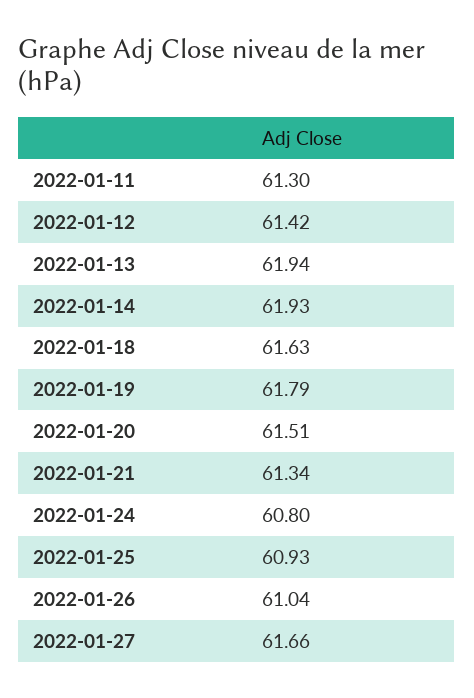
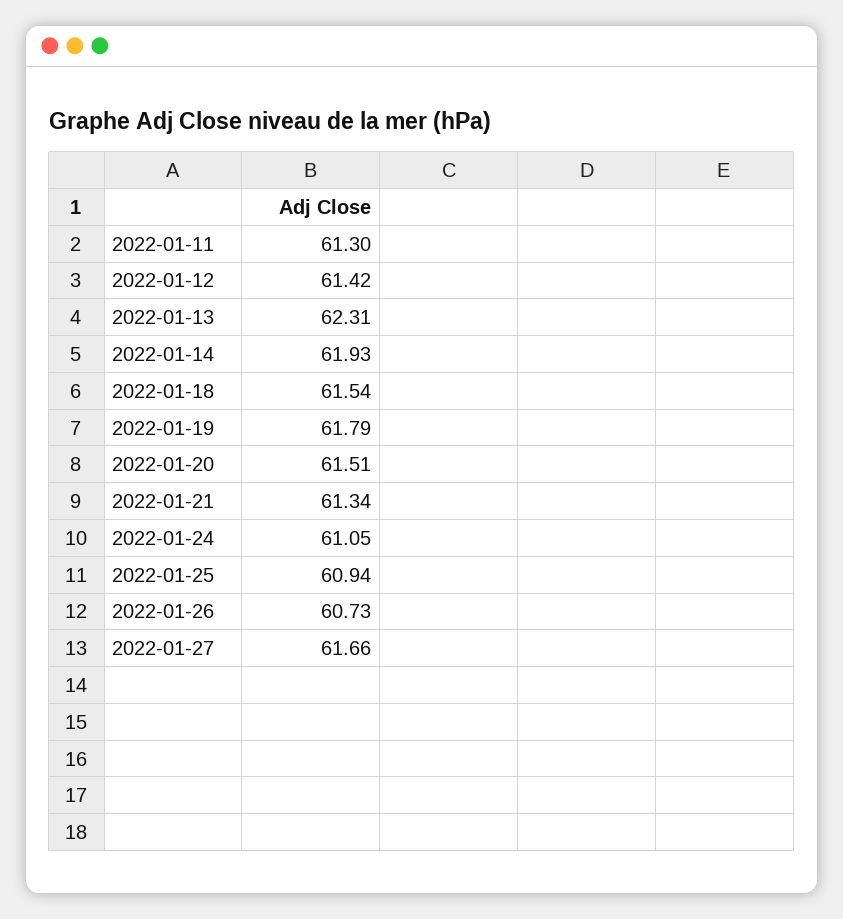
2022-01-13: 61.94 -> 62.31
2022-01-18: 61.63 -> 61.54
2022-01-24: 60.8 -> 61.05
2022-01-25: 60.93 -> 60.94
2022-01-26: 61.04 -> 60.73

